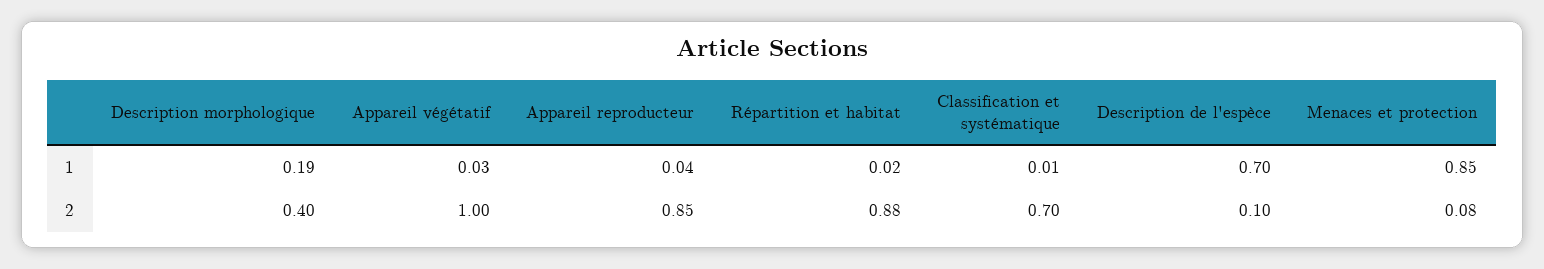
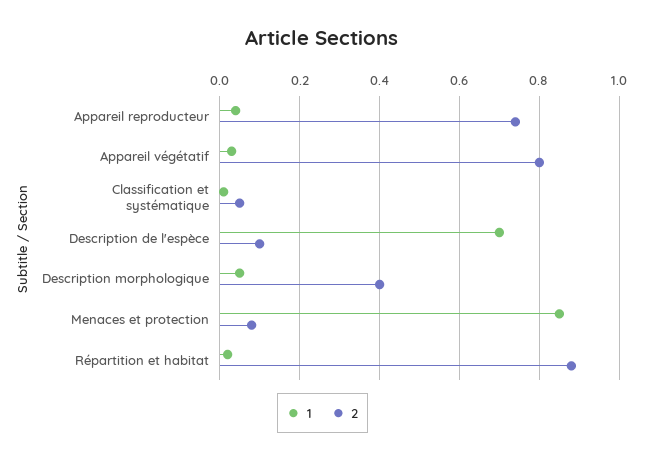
1, Description morphologique: 0.19 -> 0.05
2, Appareil végétatif: 1 -> 0.8
2, Appareil reproducteur: 0.85 -> 0.75
2, Classification et systématique: 0.7 -> 0.05

